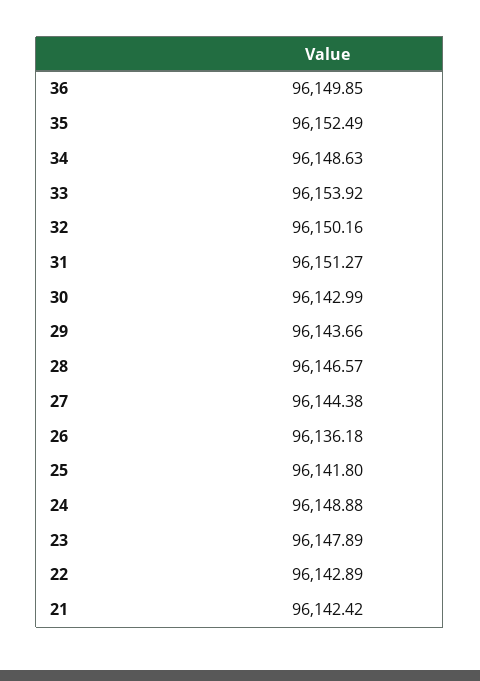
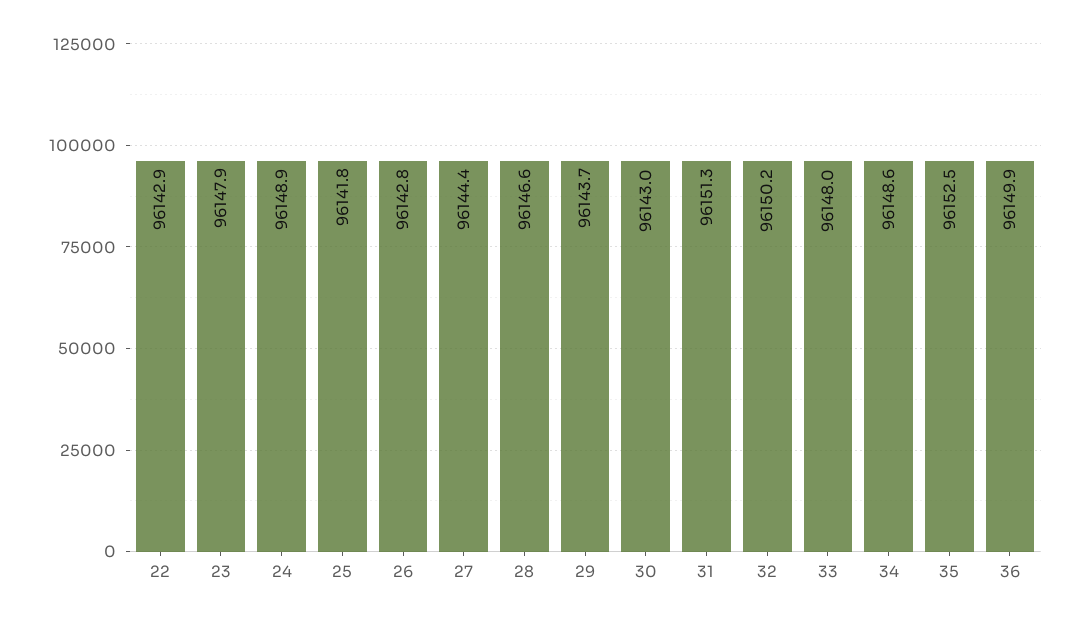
33: 96153.92 -> 96148
26: 96136.18 -> 96142.8
21: 96142.42 -> none

